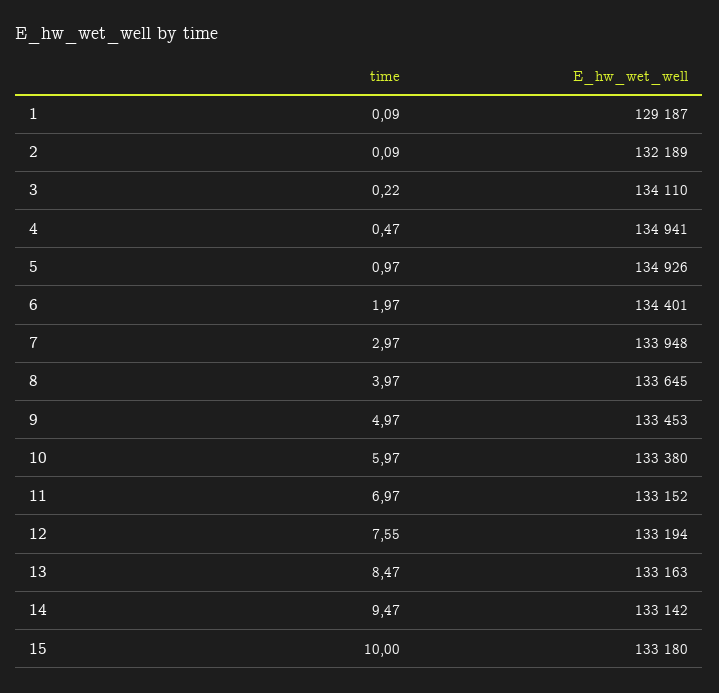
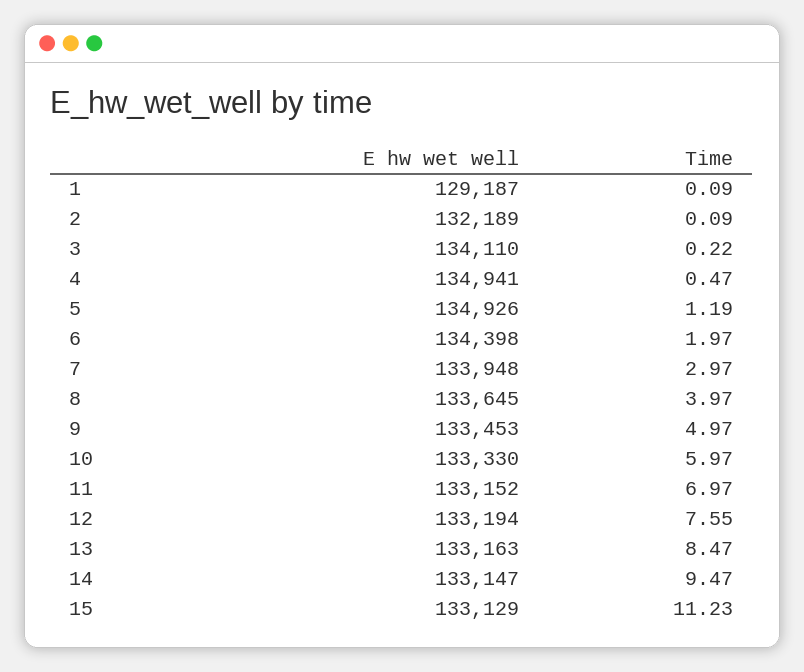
time, 5: 0.97 -> 1.19
E_hw_wet_well, 6: 134401 -> 134398
E_hw_wet_well, 10: 133380 -> 133330
E_hw_wet_well, 14: 133142 -> 133147
time, 15: 10 -> 11.23
E_hw_wet_well, 15: 133180 -> 133129

